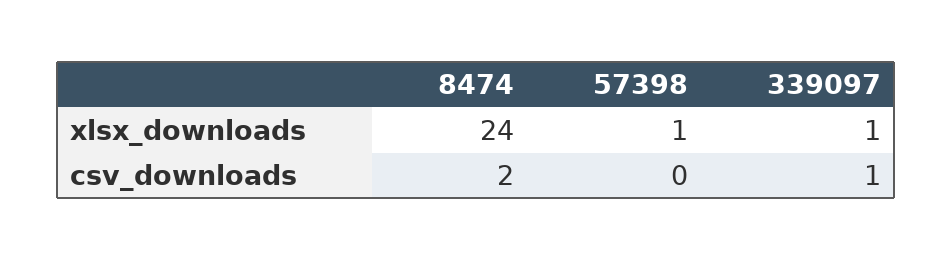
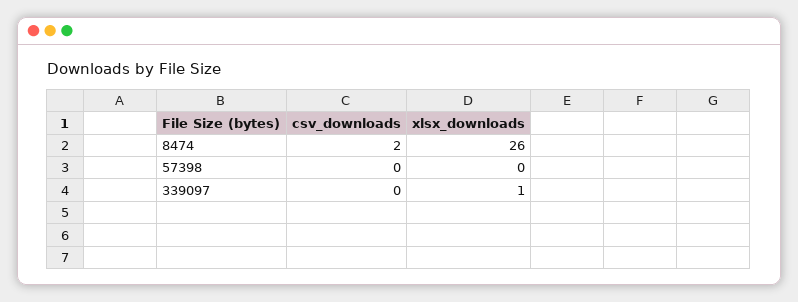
8474, xlsx_downloads: 24 -> 26
57398, xlsx_downloads: 1 -> 0
339097, csv_downloads: 1 -> 0

